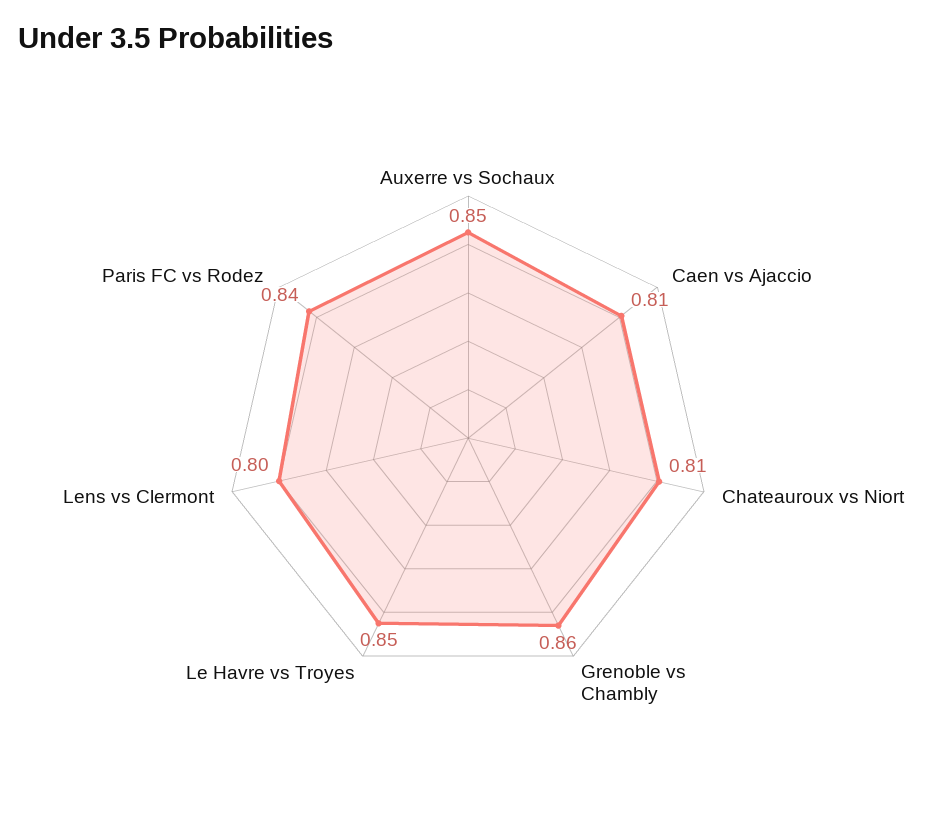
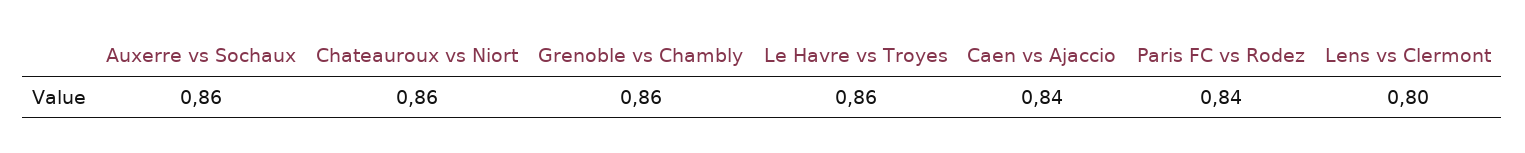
Auxerre vs Sochaux: 0.85 -> 0.86
Caen vs Ajaccio: 0.81 -> 0.84
Chateauroux vs Niort: 0.81 -> 0.86
Le Havre vs Troyes: 0.85 -> 0.86

